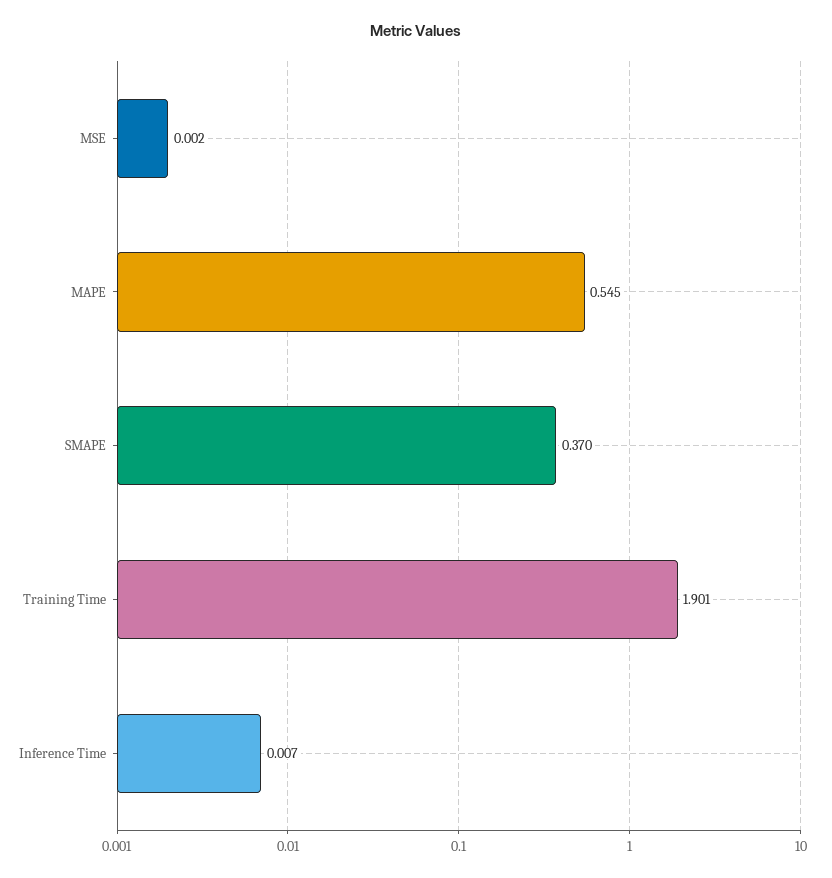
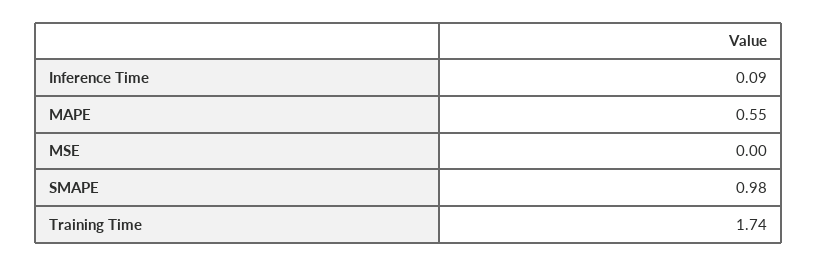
SMAPE: 0.37 -> 0.98
Training Time: 1.901 -> 1.74
Inference Time: 0.007 -> 0.09

